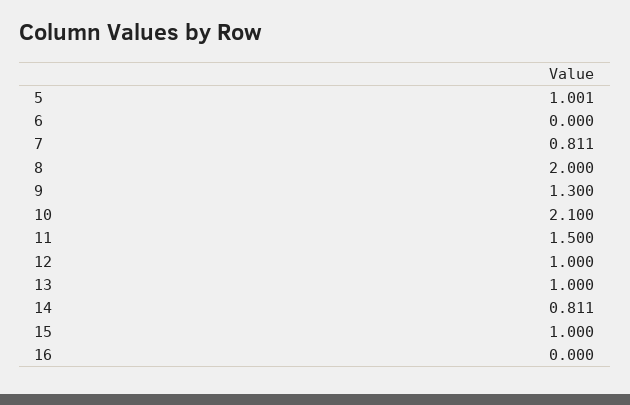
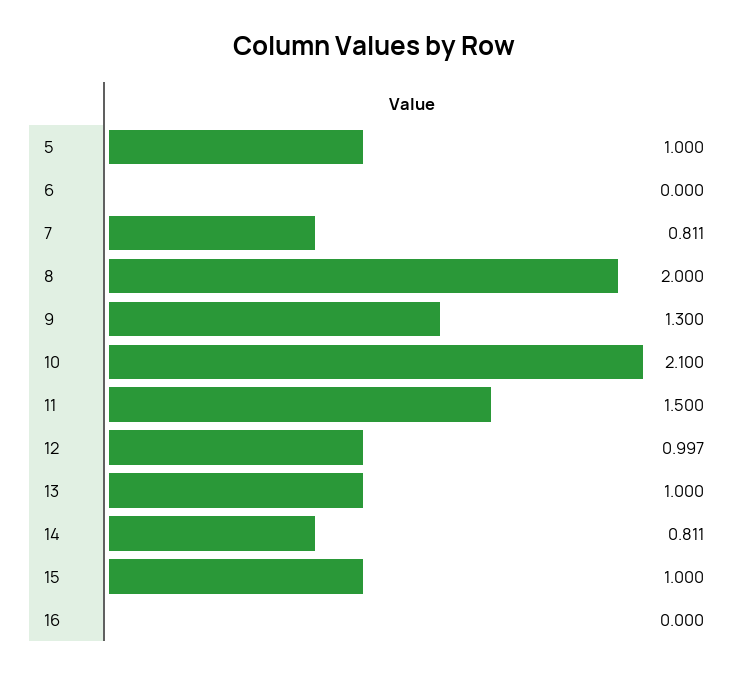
5: 1.001 -> 1
12: 1 -> 0.997

